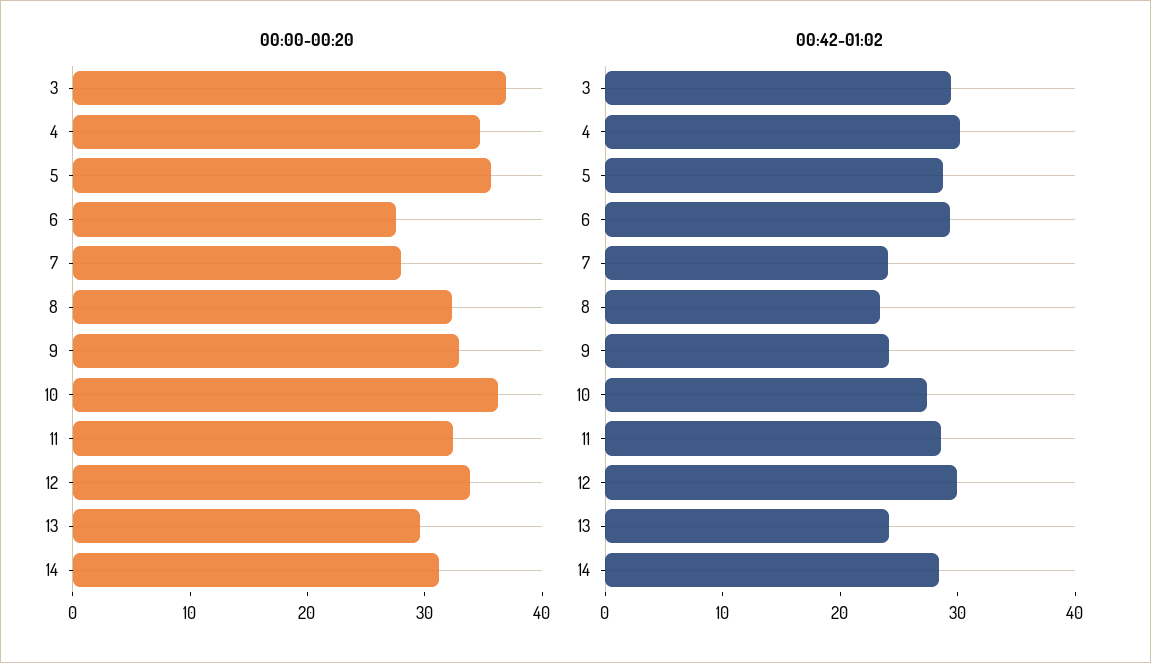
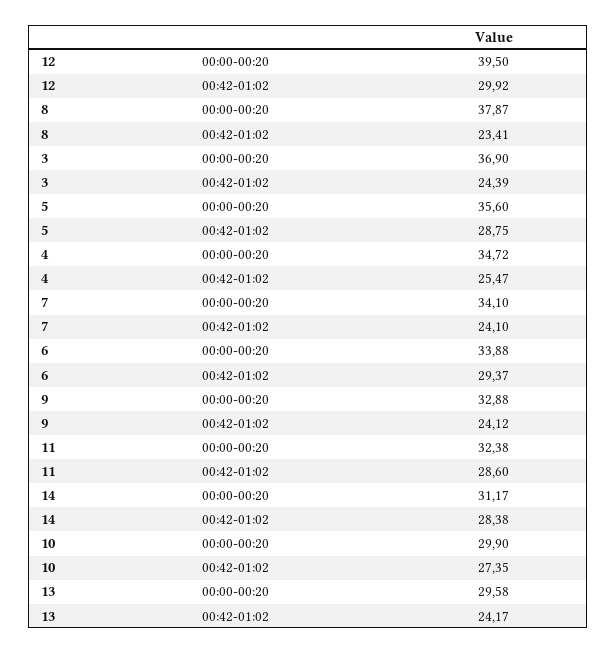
00:00-00:20, 6: 28 -> 33.88
00:00-00:20, 7: 28 -> 34.1
00:00-00:20, 8: 32 -> 37.87
00:00-00:20, 10: 36 -> 29.9
00:00-00:20, 12: 34 -> 39.5
00:42-01:02, 3: 30 -> 24.39
00:42-01:02, 4: 30 -> 25.47

